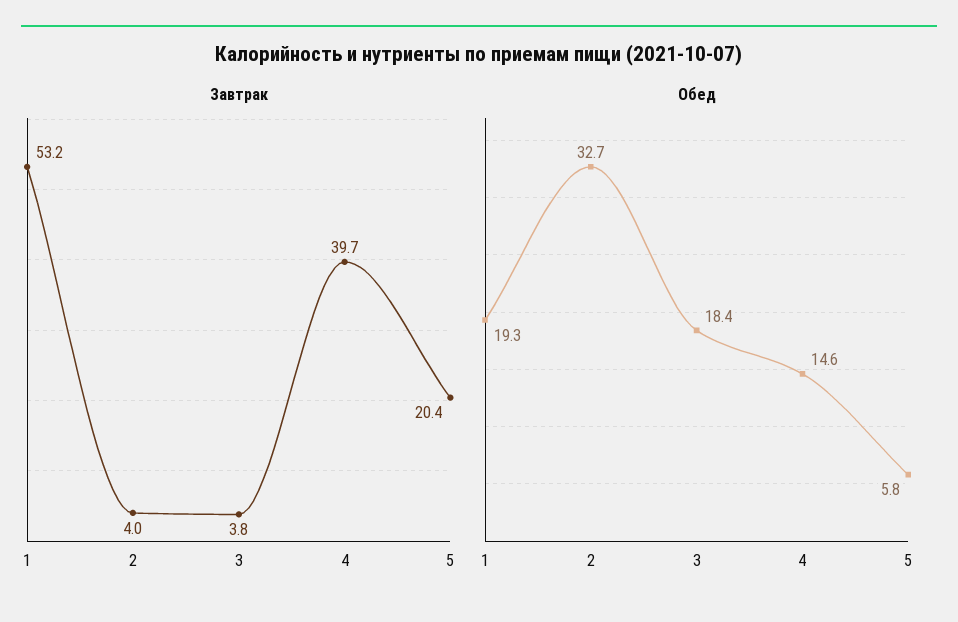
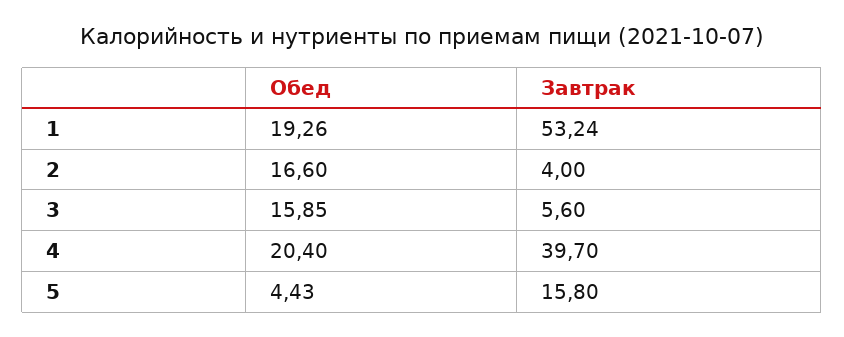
Завтрак, 3: 3.8 -> 5.6
Завтрак, 5: 20.4 -> 15.8
Обед, 2: 32.7 -> 16.6
Обед, 3: 18.4 -> 15.85
Обед, 4: 14.6 -> 20.4
Обед, 5: 5.8 -> 4.43

